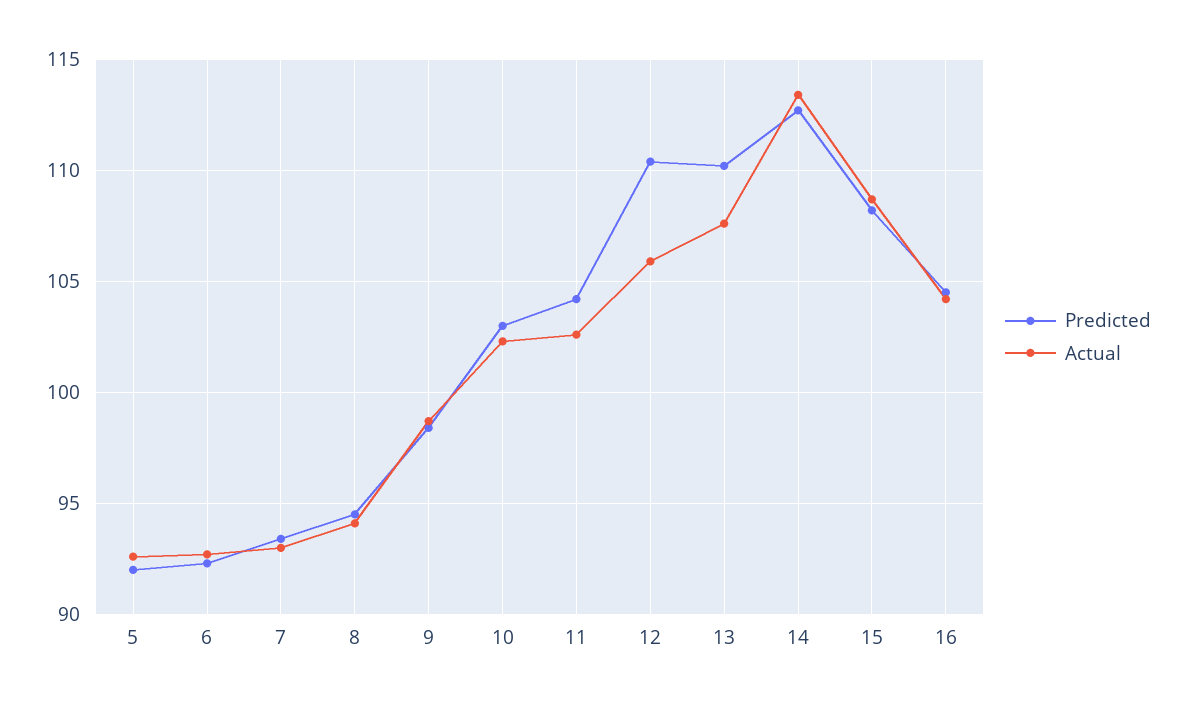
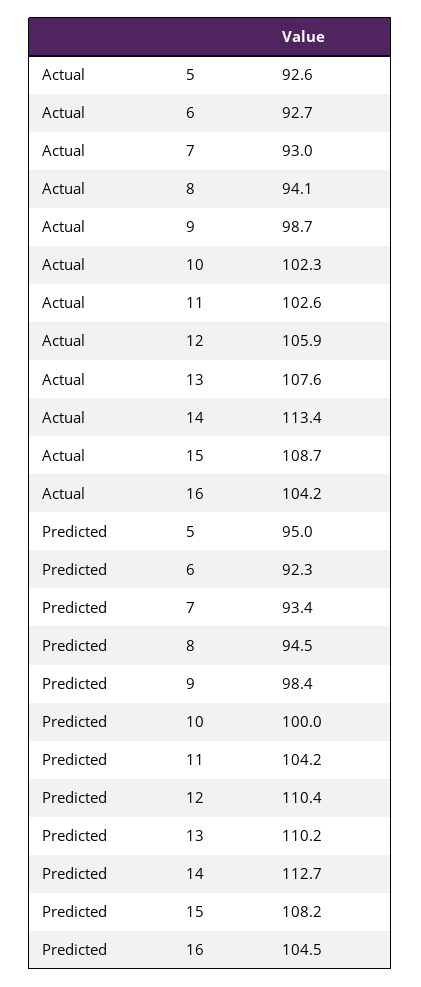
Predicted, 5: 92 -> 95
Predicted, 10: 103 -> 100

